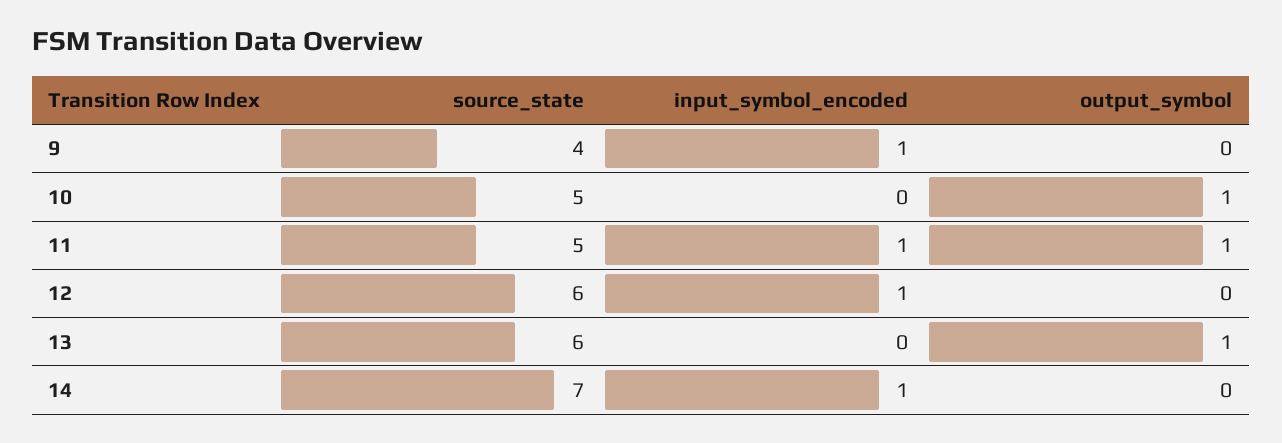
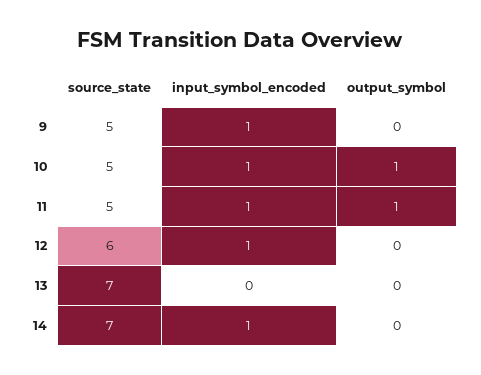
source_state, 9: 4 -> 5
input_symbol_encoded, 10: 0 -> 1
source_state, 13: 6 -> 7
output_symbol, 13: 1 -> 0

